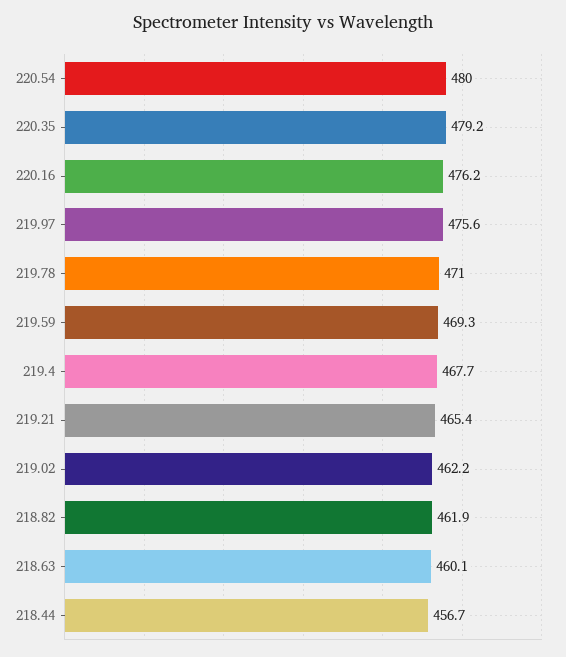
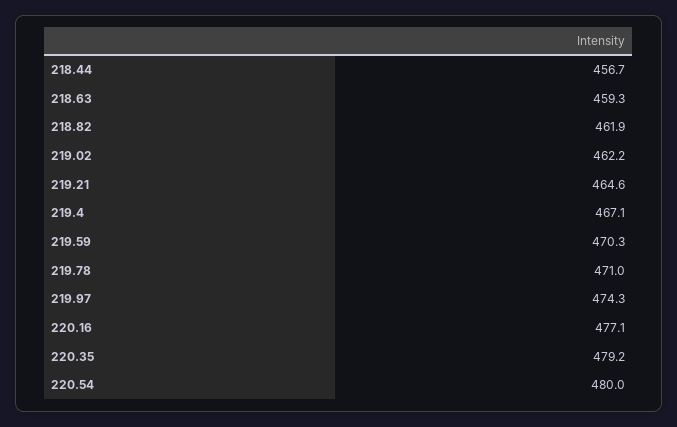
220.16: 476.2 -> 477.1
219.97: 475.6 -> 474.3
219.59: 469.3 -> 470.3
219.4: 467.7 -> 467.1
219.21: 465.4 -> 464.6
218.63: 460.1 -> 459.3

